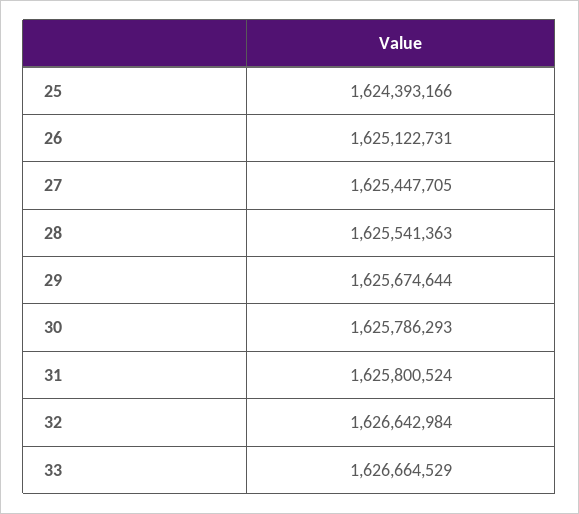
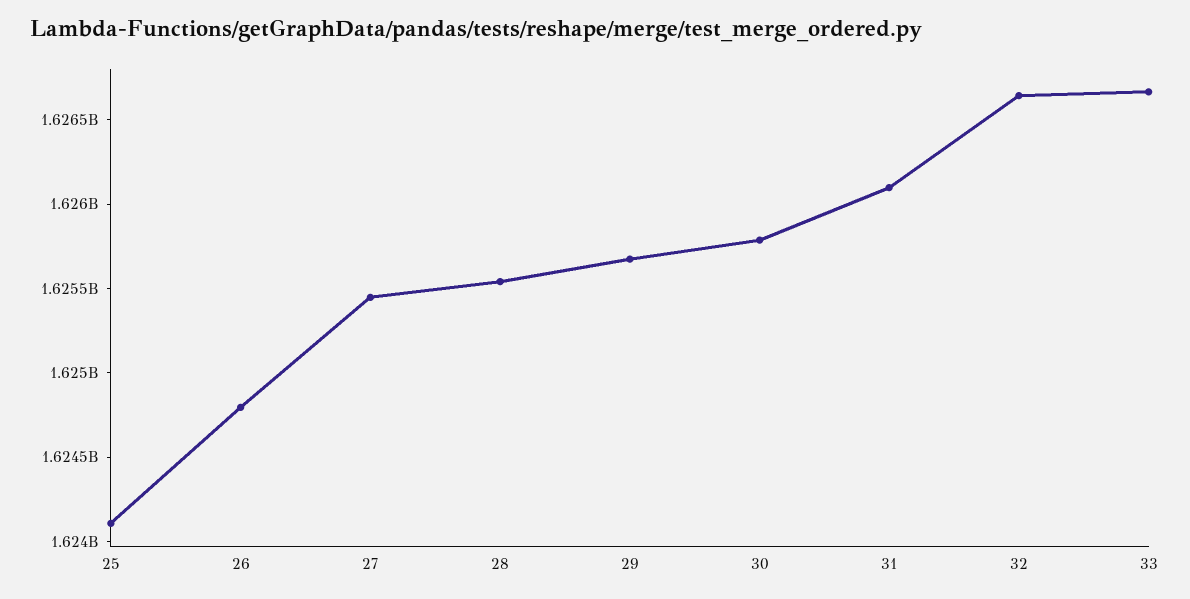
25: 1624393166 -> 1624100000
26: 1625122731 -> 1624800000
31: 1625800524 -> 1626100000

